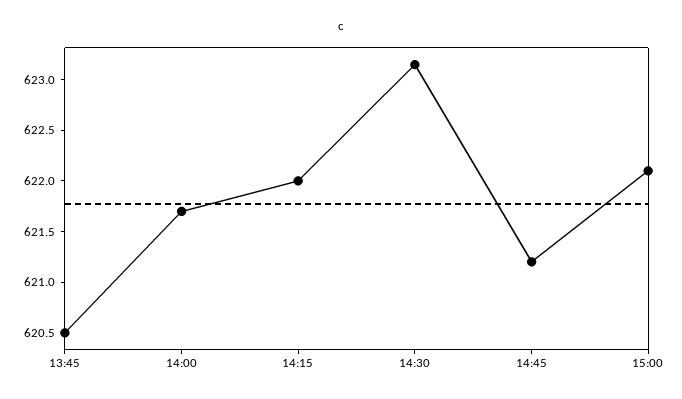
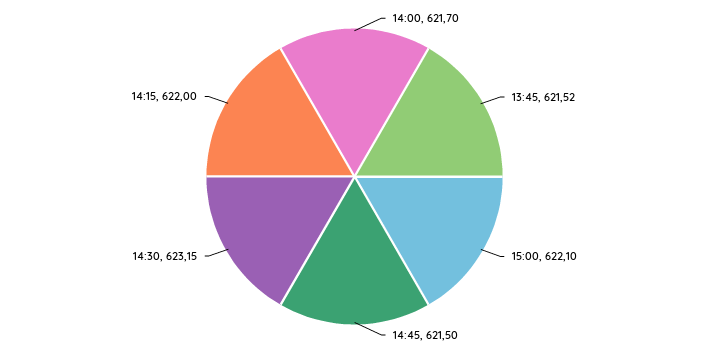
13:45: 620.5 -> 621.52
14:45: 621.2 -> 621.5

